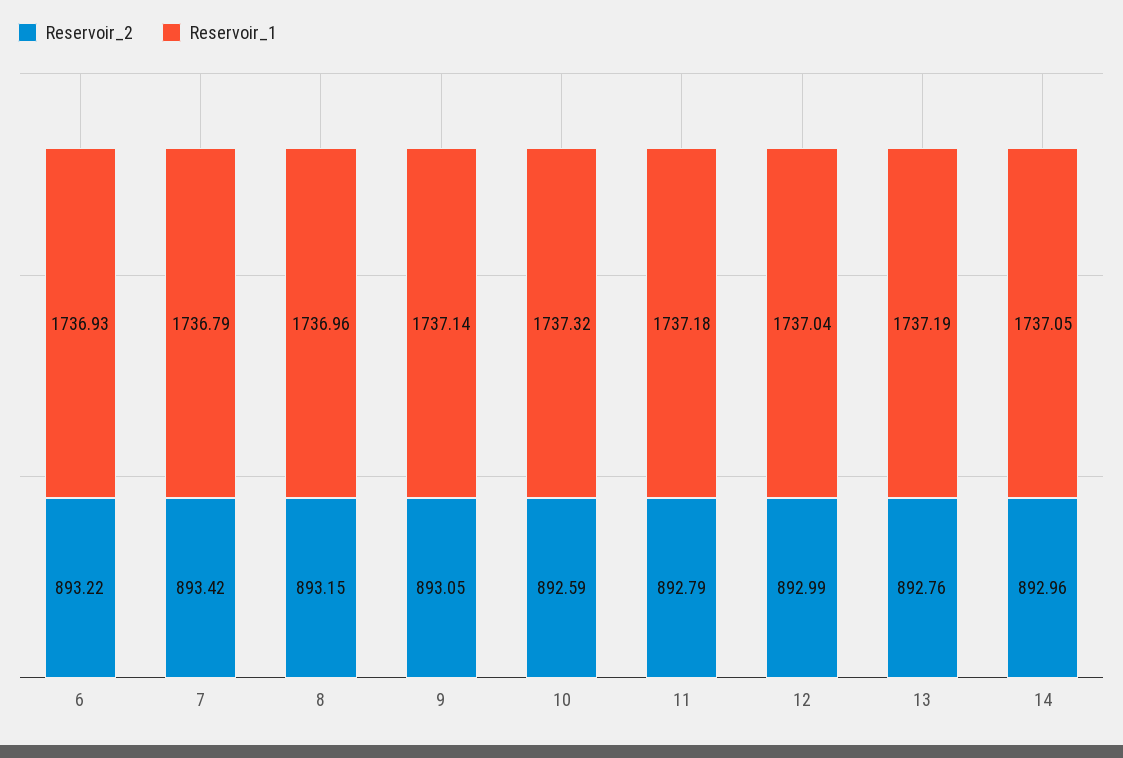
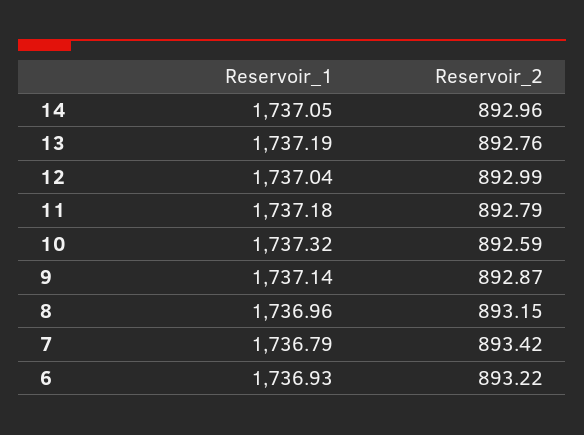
Reservoir_2, 9: 893.05 -> 892.87

